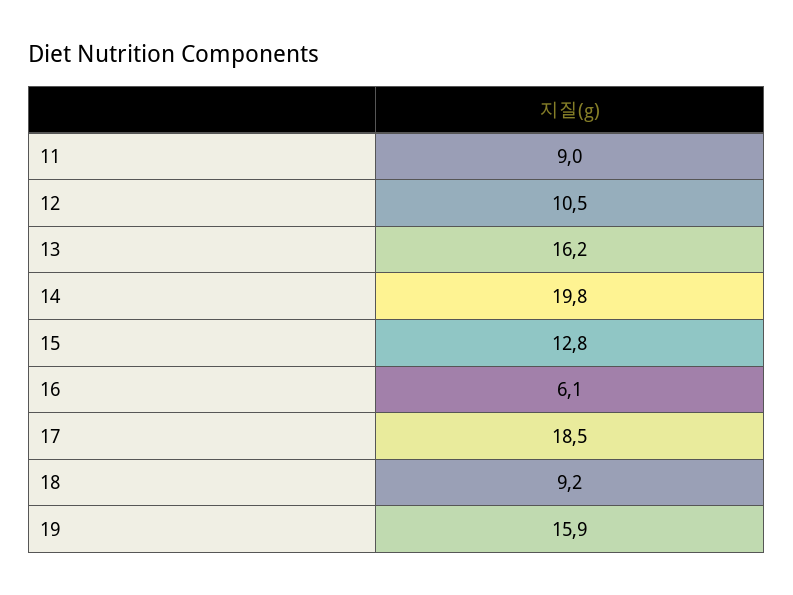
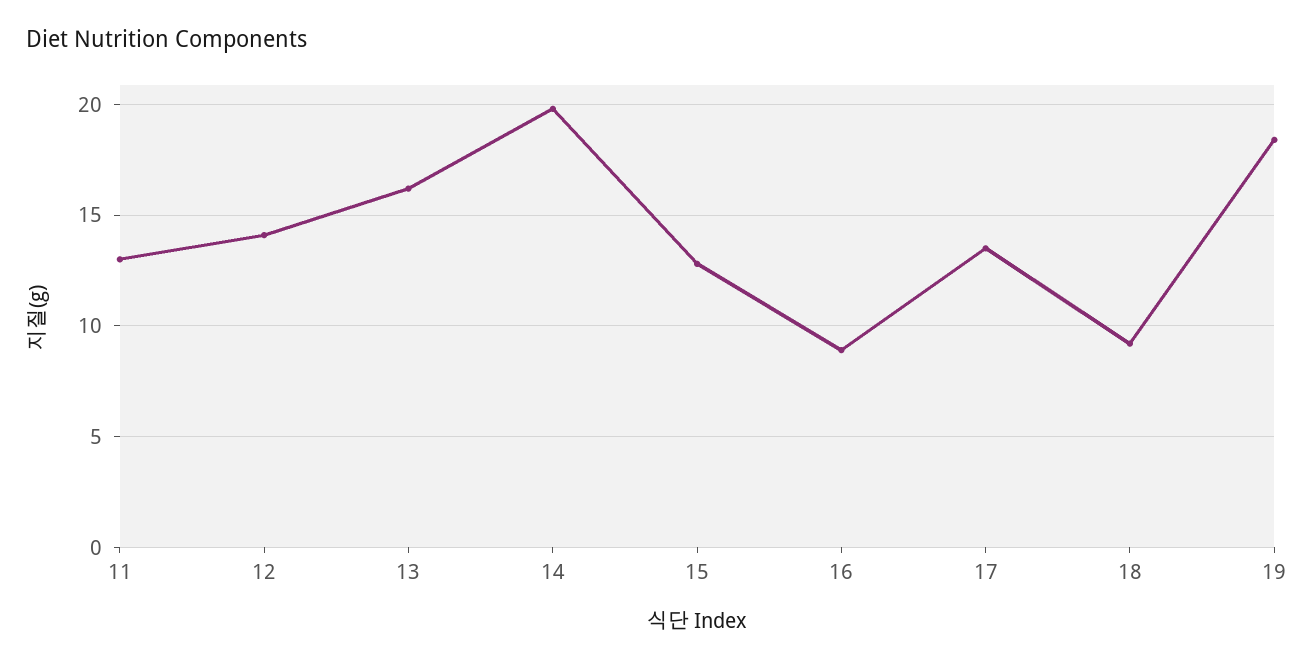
11: 9 -> 13
12: 10.5 -> 14
16: 6.1 -> 9
17: 18.5 -> 13.5
19: 15.9 -> 18.5

